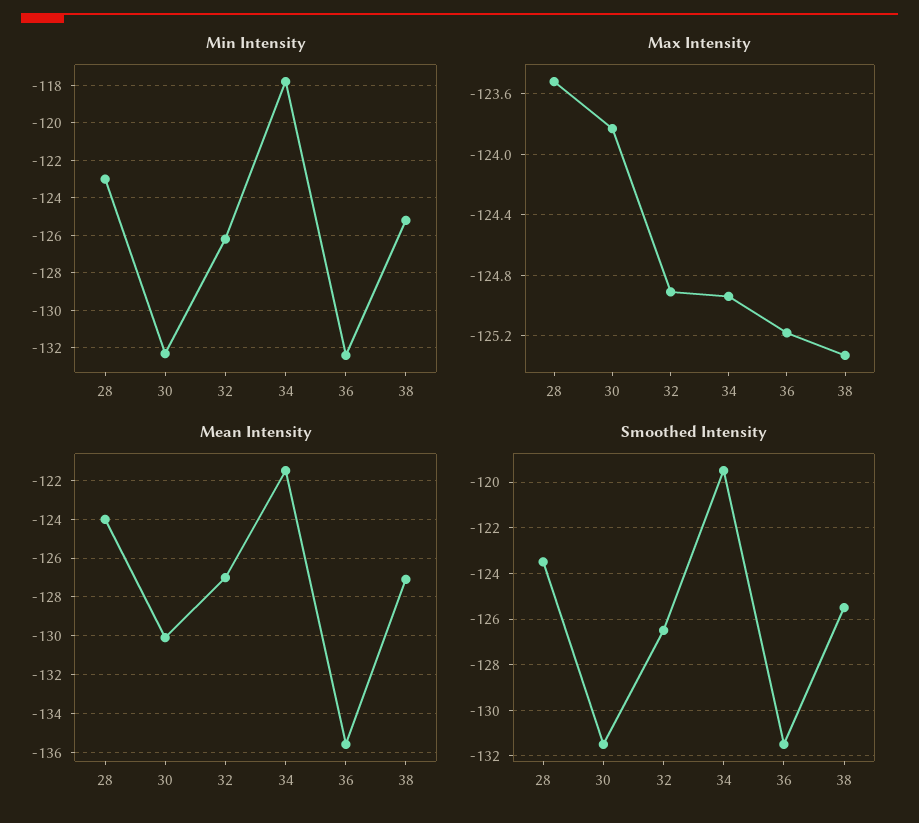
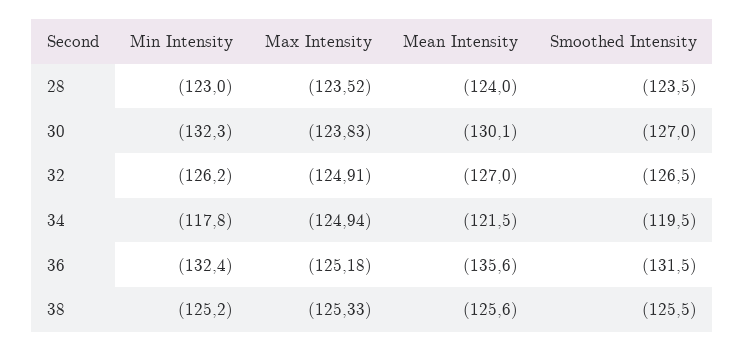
Mean Intensity, 38: -127 -> -125.6
Smoothed Intensity, 30: -131.5 -> -127

